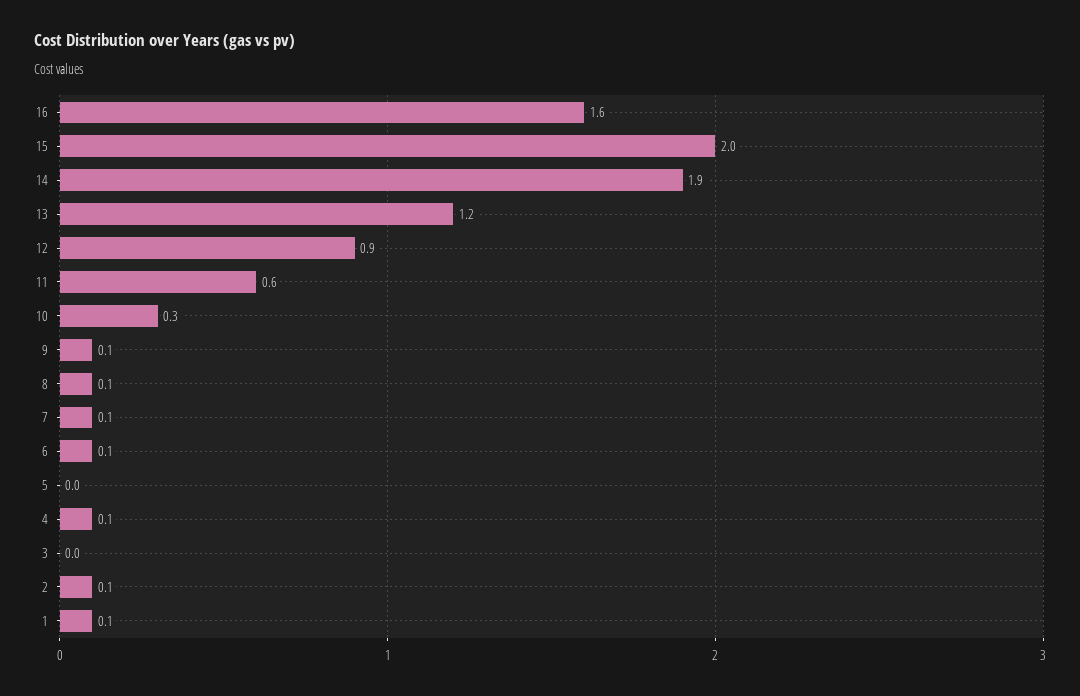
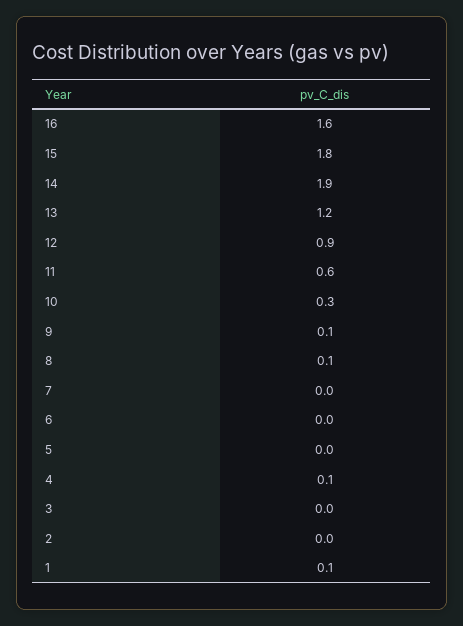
15: 2 -> 1.8
7: 0.1 -> 0
6: 0.1 -> 0
2: 0.1 -> 0

